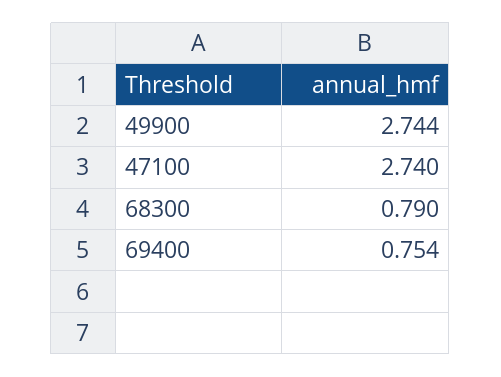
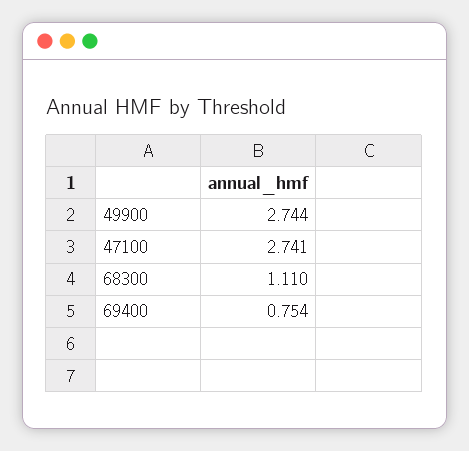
47100: 2.74 -> 2.741
68300: 0.79 -> 1.11

